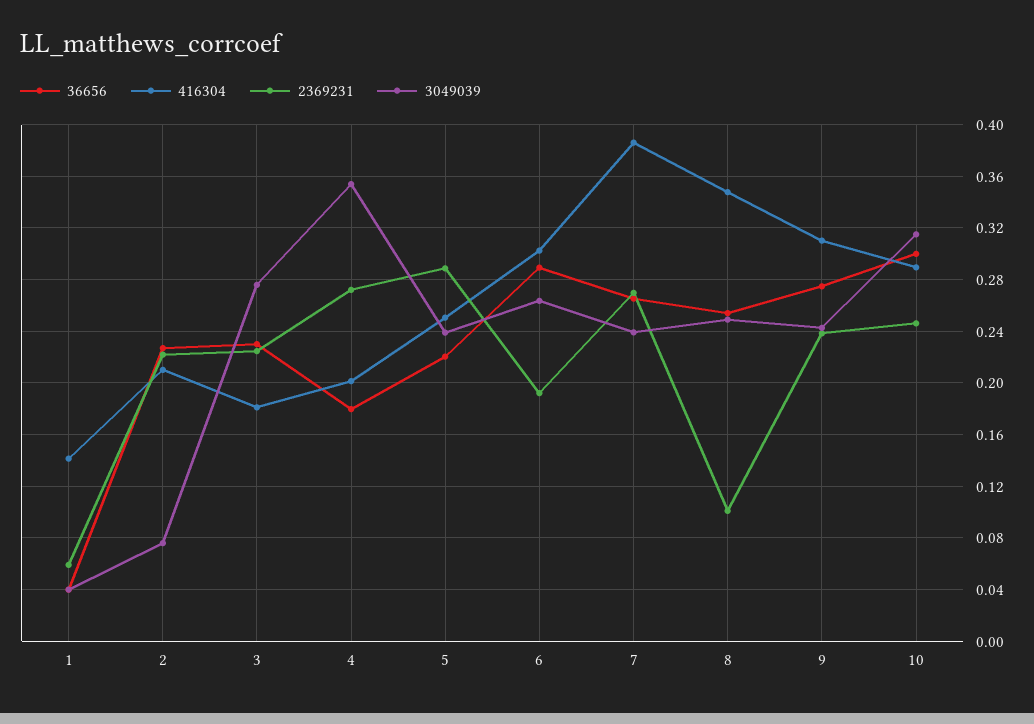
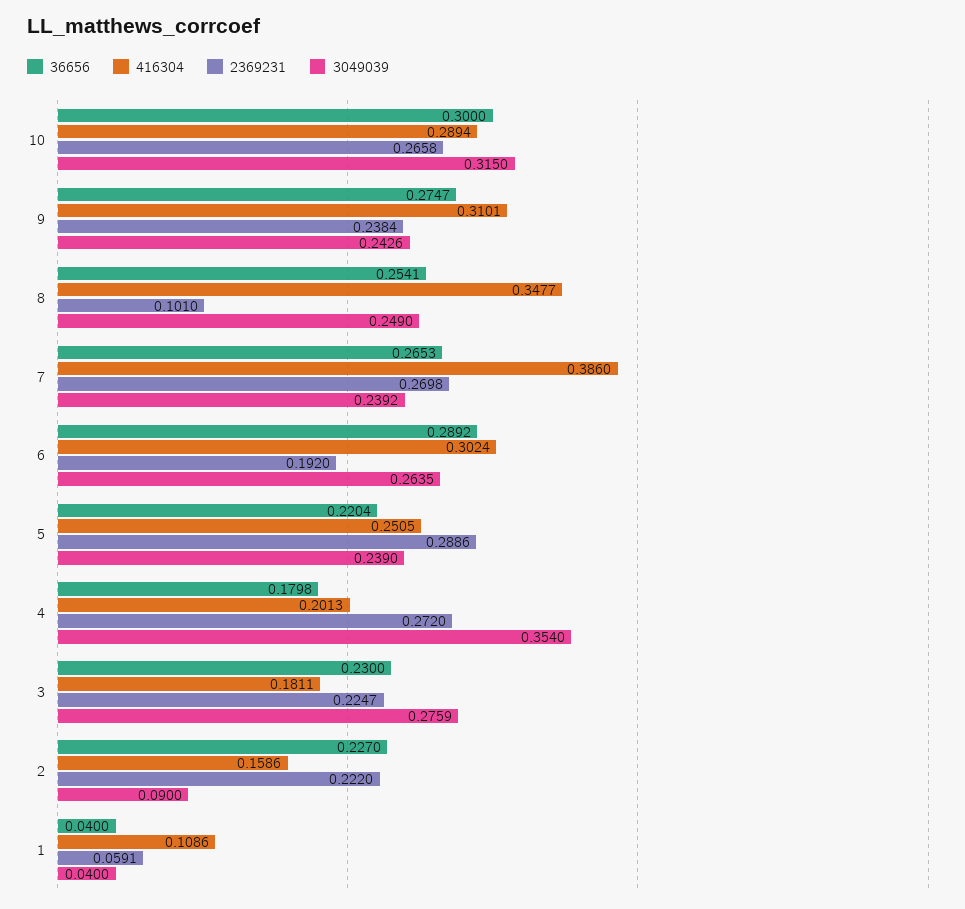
416304, 1: 0.14 -> 0.1086
416304, 2: 0.21 -> 0.1586
3049039, 2: 0.075 -> 0.09
2369231, 10: 0.245 -> 0.2658

